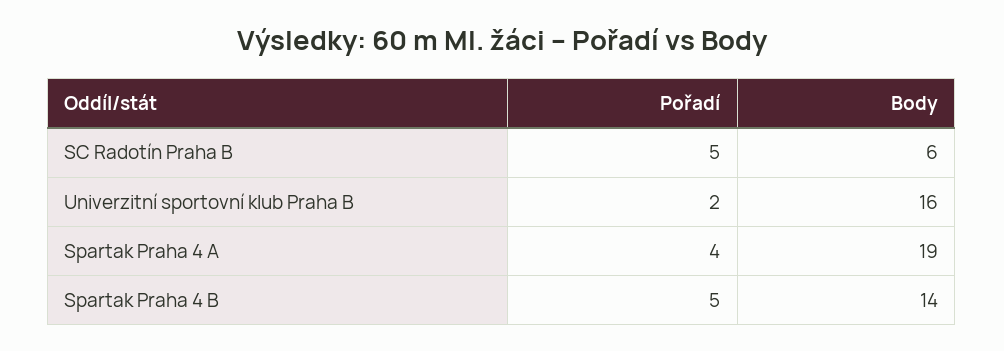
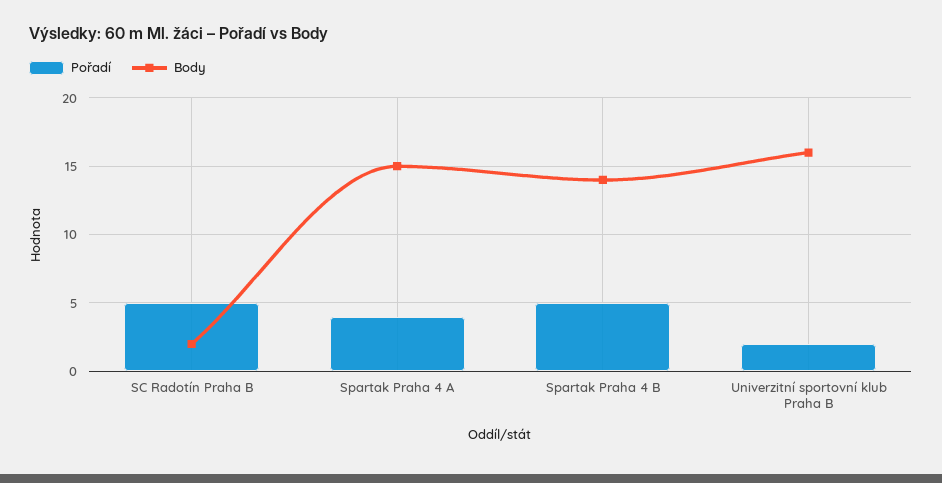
Body, SC Radotín Praha B: 6 -> 2
Body, Spartak Praha 4 A: 19 -> 15

